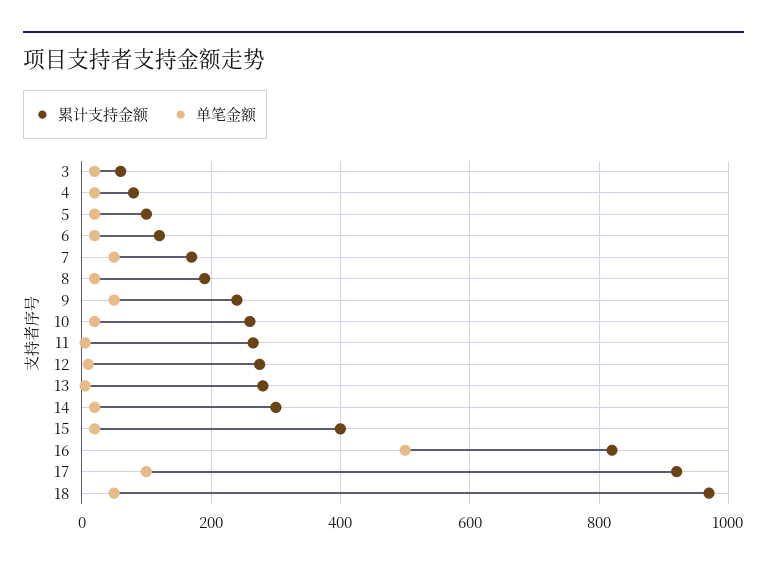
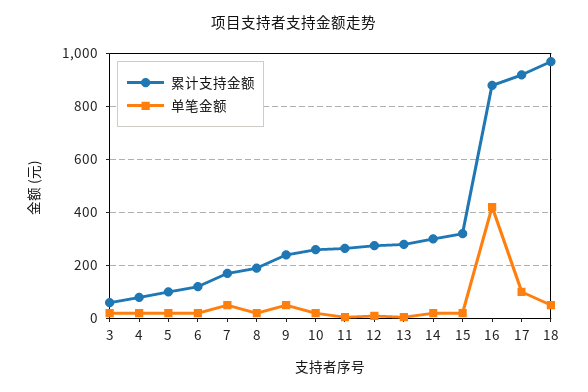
累计支持金额, 15: 400 -> 325
累计支持金额, 16: 820 -> 875
单笔金额, 16: 500 -> 425

